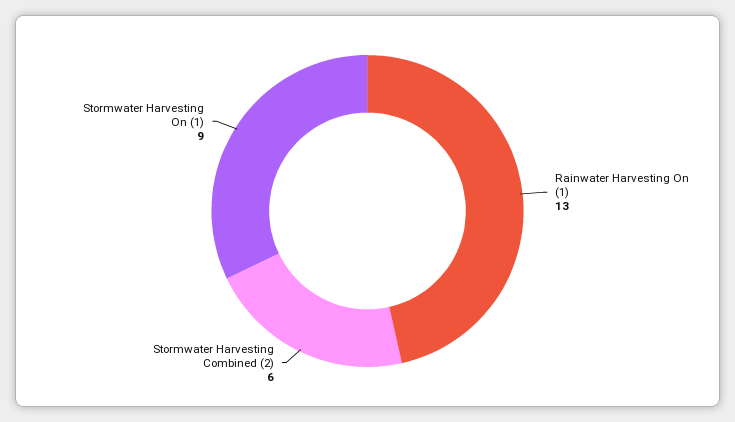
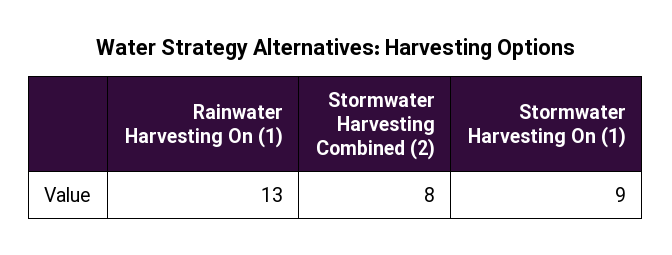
Stormwater Harvesting Combined (2): 6 -> 8

